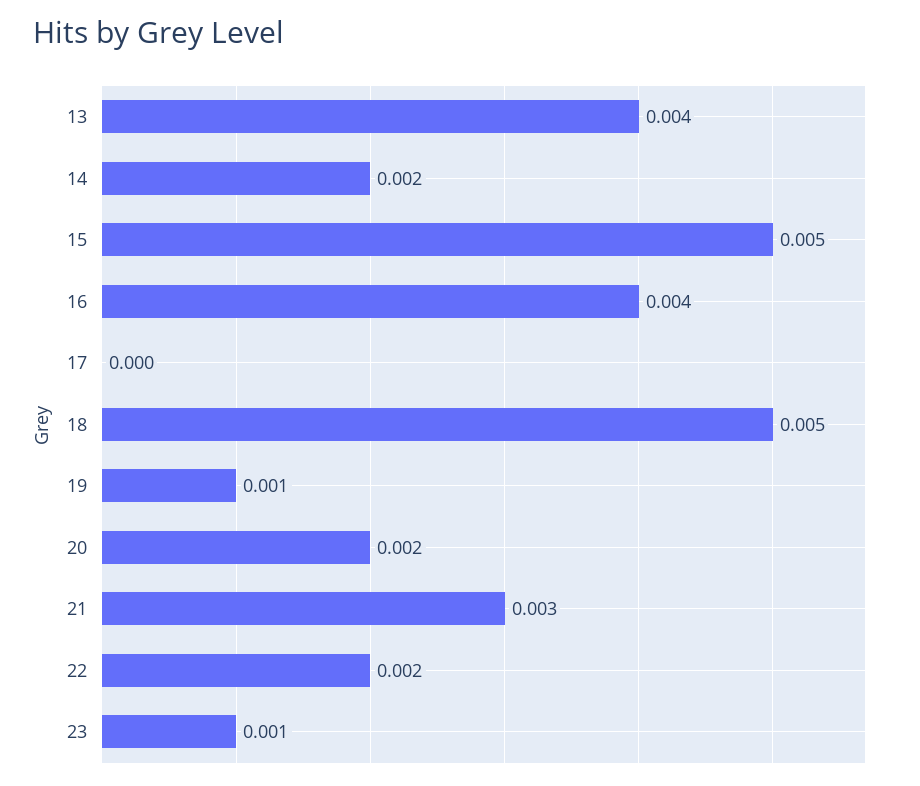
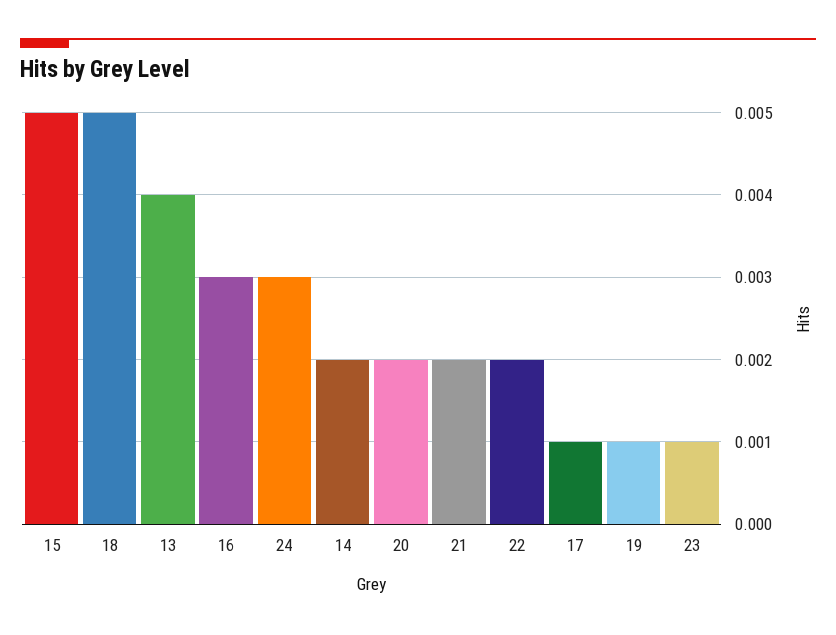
16: 0.004 -> 0.003
17: 0 -> 0.001
21: 0.003 -> 0.002
24: none -> 0.003

